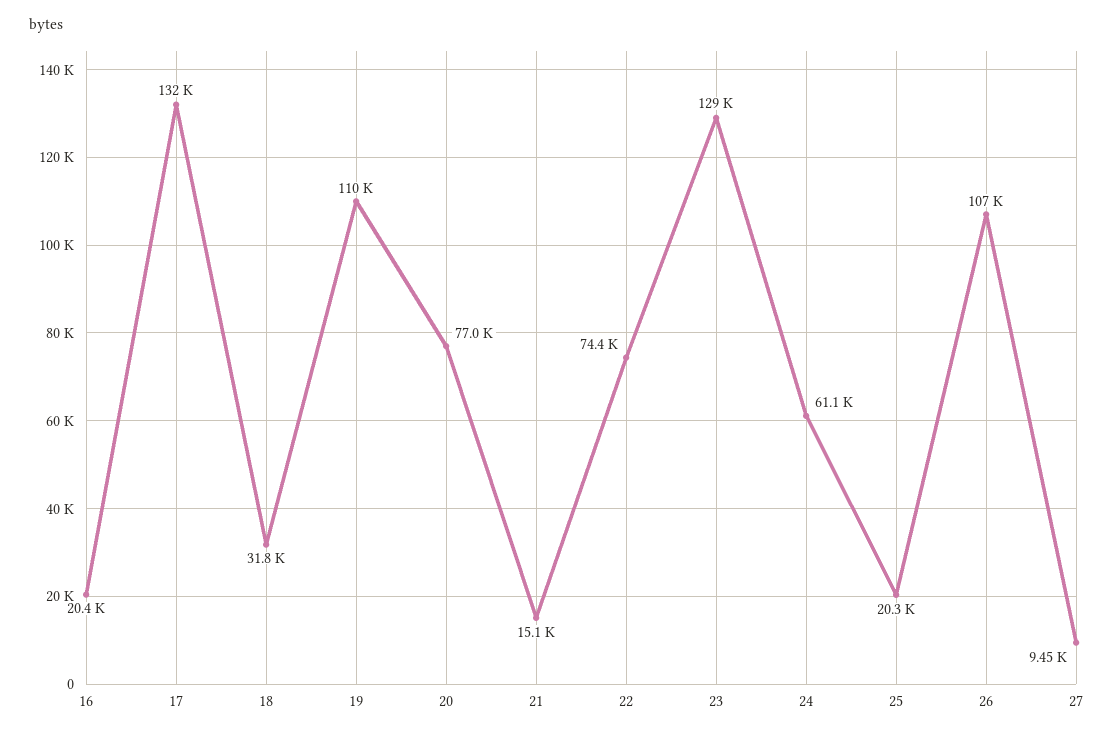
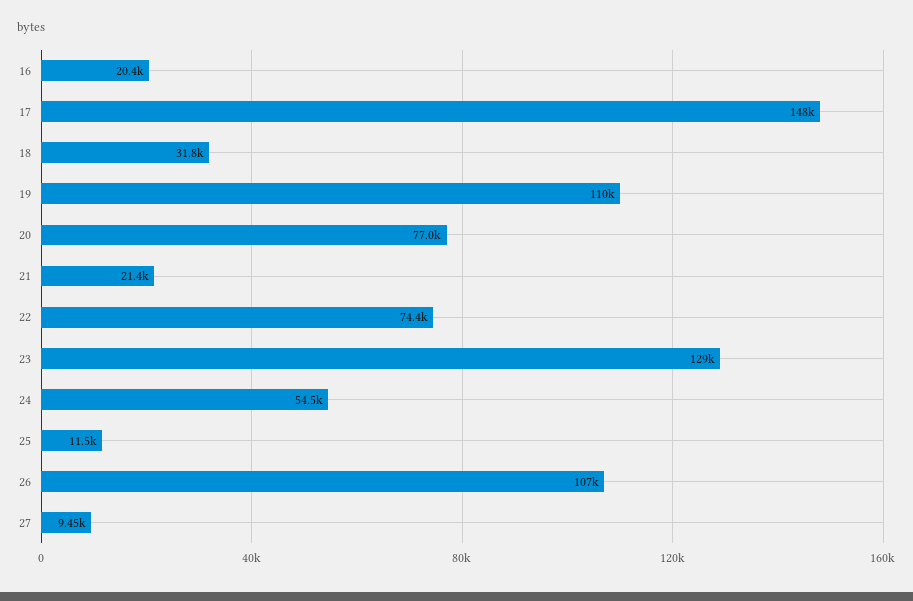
17: 132000 -> 148000
21: 15100 -> 21400
24: 61100 -> 54500
25: 20300 -> 11500

